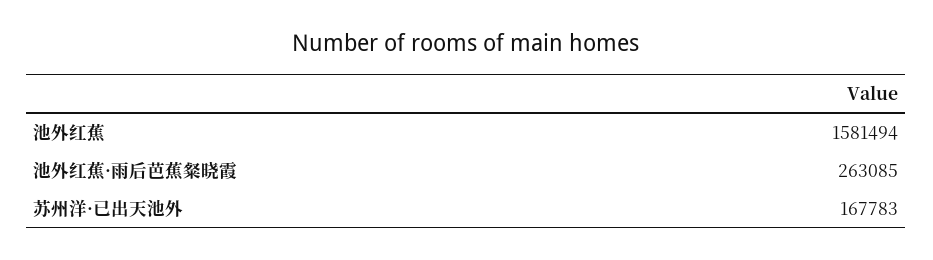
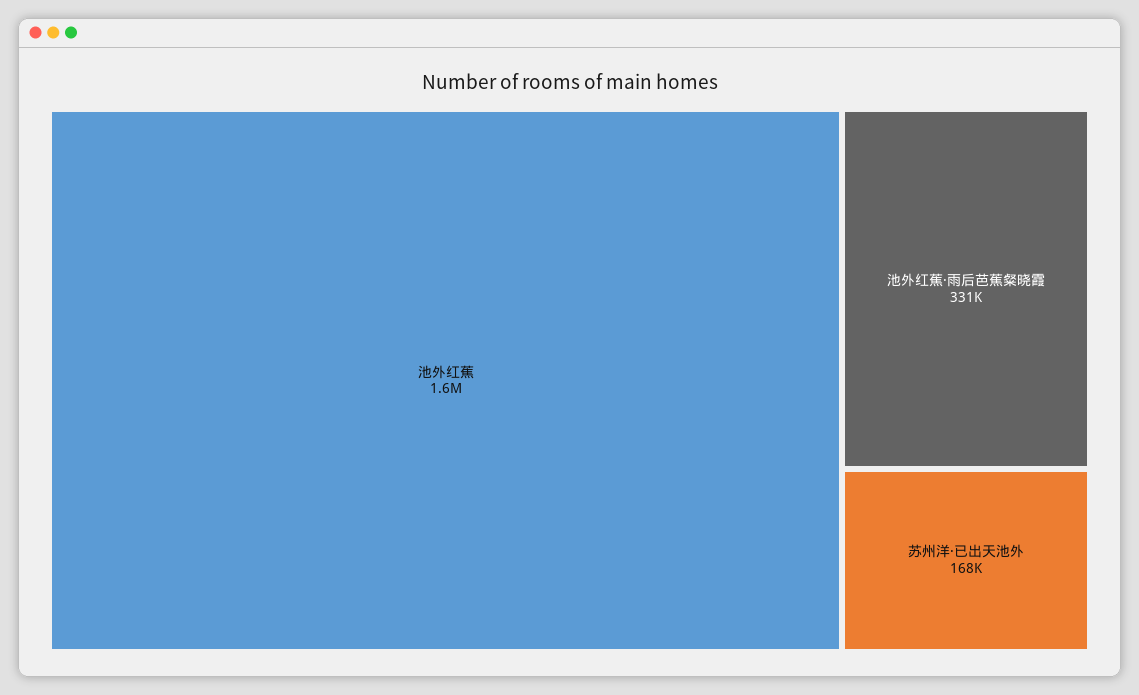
池外红蕉·雨后芭蕉粲晓霞: 263085 -> 331000

